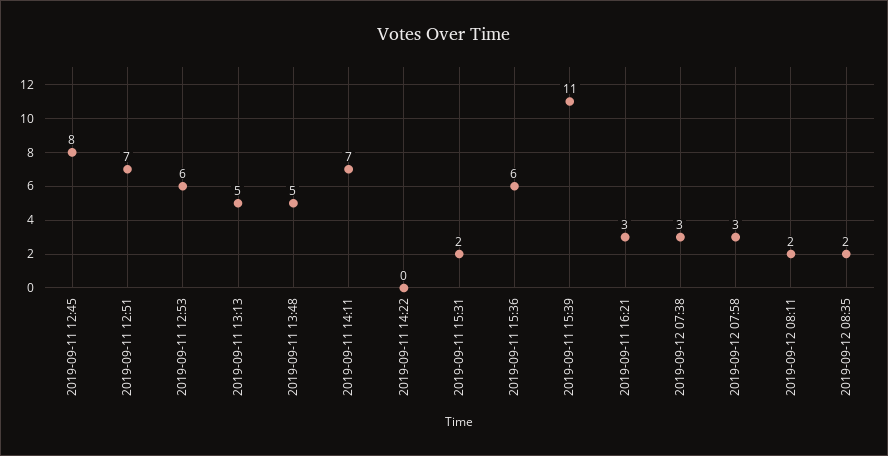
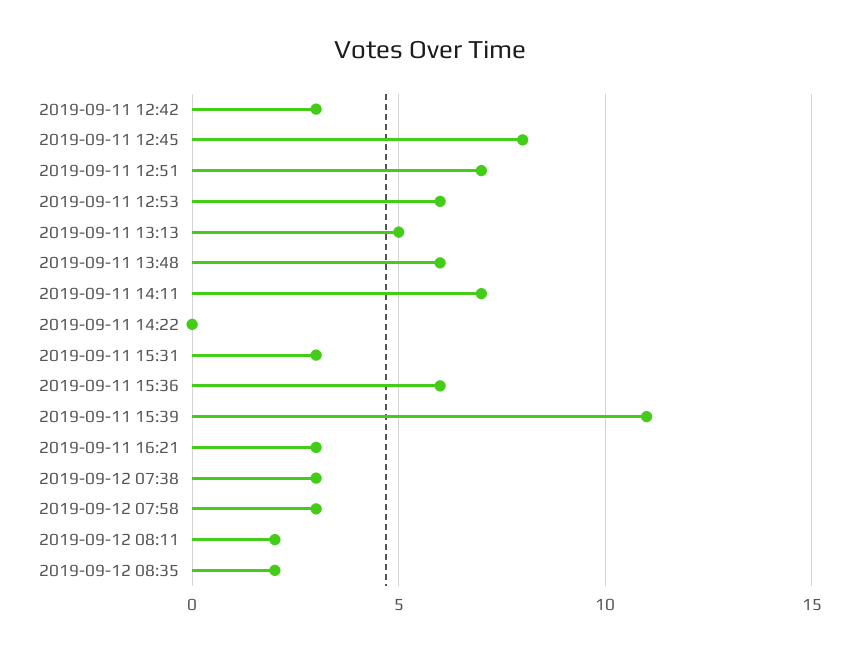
2019-09-11 13:48: 5 -> 6
2019-09-11 15:31: 2 -> 3
2019-09-11 12:42: none -> 3

